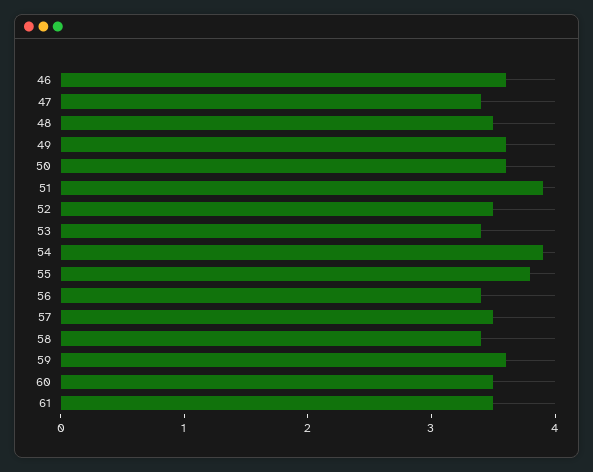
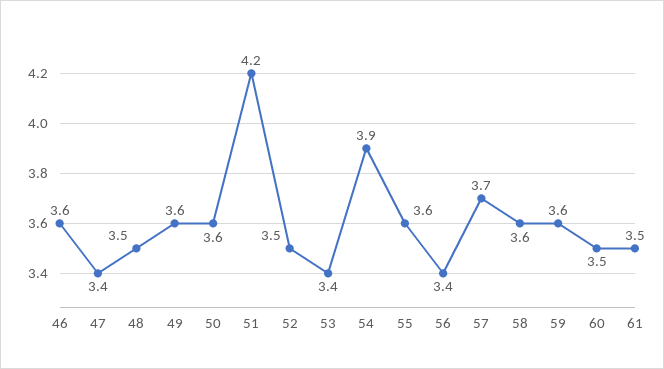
51: 3.9 -> 4.2
55: 3.8 -> 3.6
57: 3.5 -> 3.7
58: 3.4 -> 3.6

